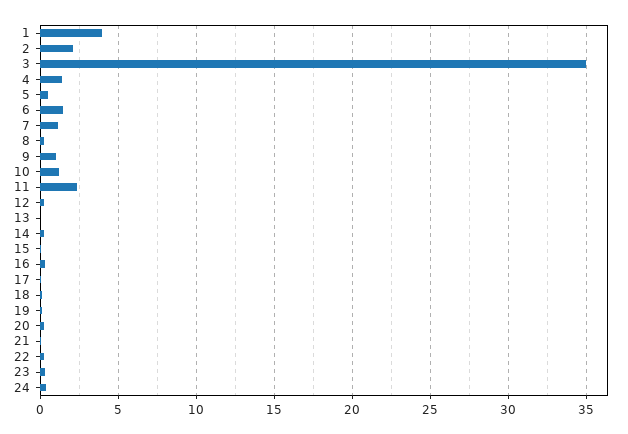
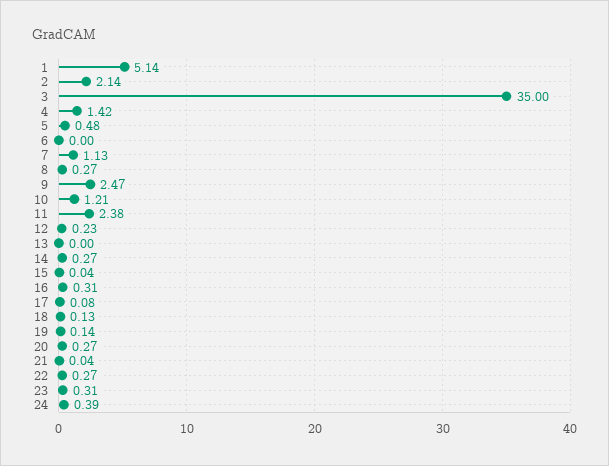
1: 4 -> 5.14
6: 1.5 -> 0
9: 1 -> 2.47

